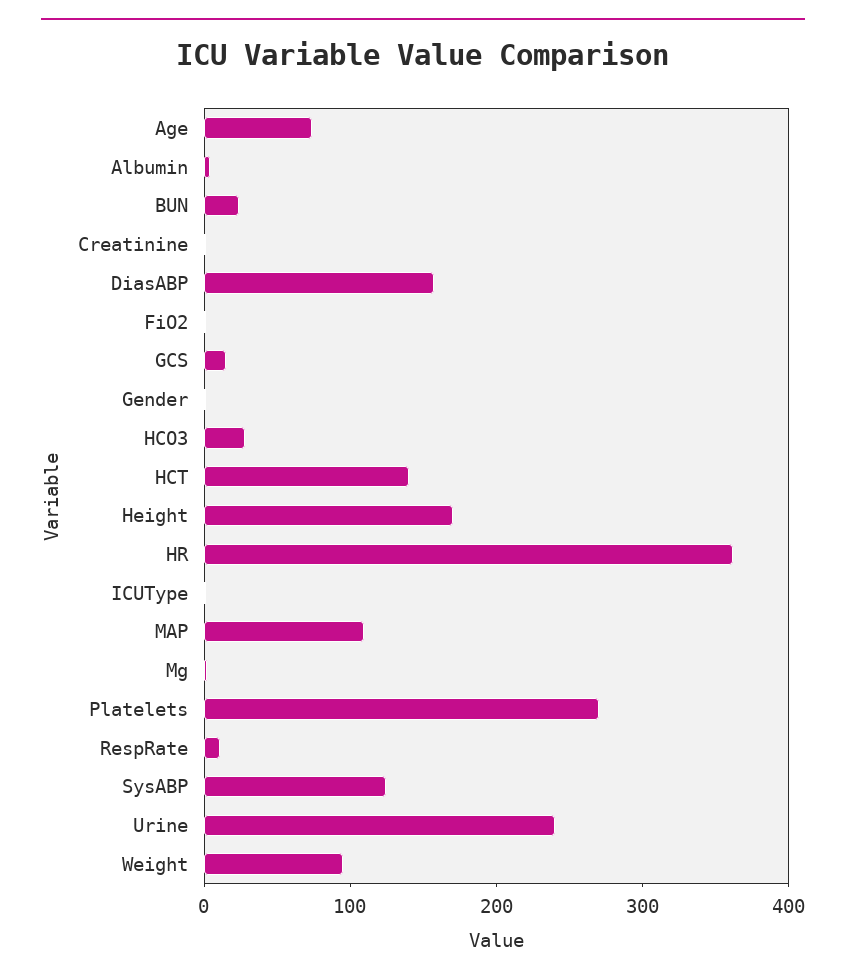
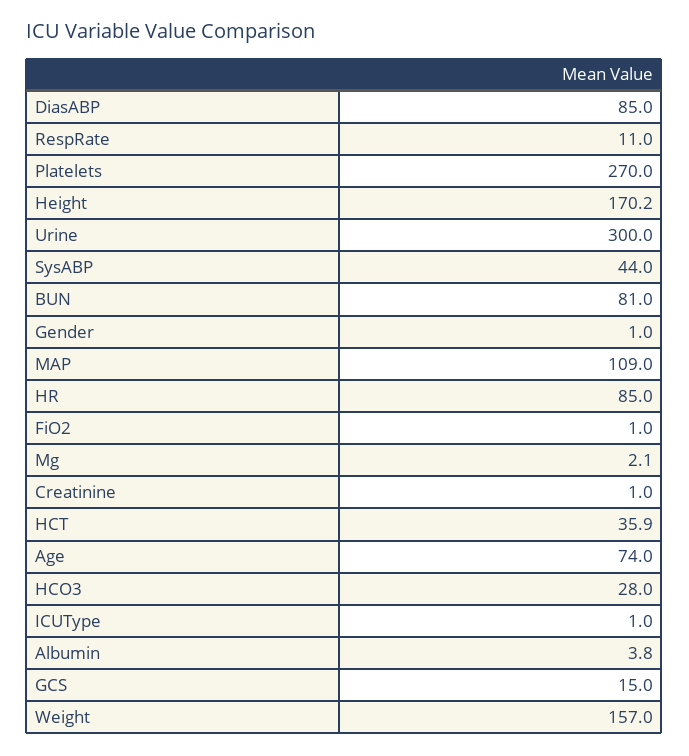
BUN: 20 -> 81
DiasABP: 160 -> 85
HCT: 140 -> 35.9
HR: 360 -> 85
SysABP: 120 -> 44
Urine: 240 -> 300
Weight: 100 -> 157

